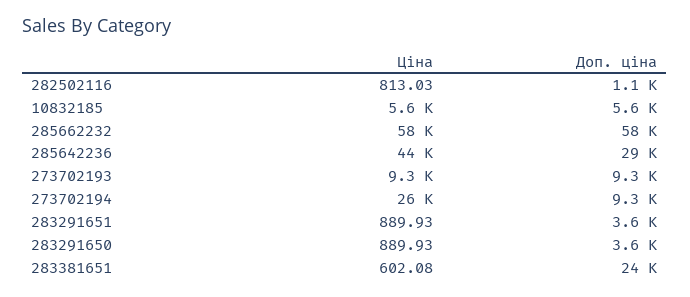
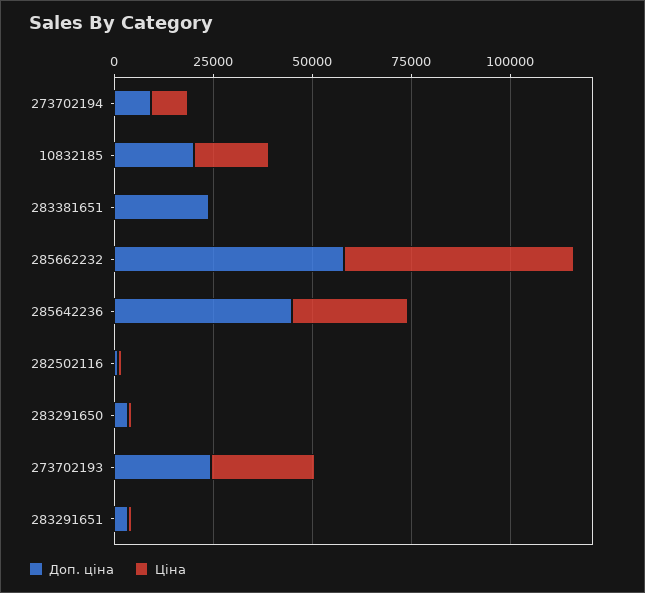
Ціна, 10832185: 5600 -> 20000
Доп. ціна, 10832185: 5600 -> 20000
Ціна, 285642236: 44000 -> 30000
Доп. ціна, 285642236: 29000 -> 45000
Ціна, 273702193: 9300 -> 25000
Доп. ціна, 273702193: 9300 -> 25000
Ціна, 273702194: 26000 -> 10000

